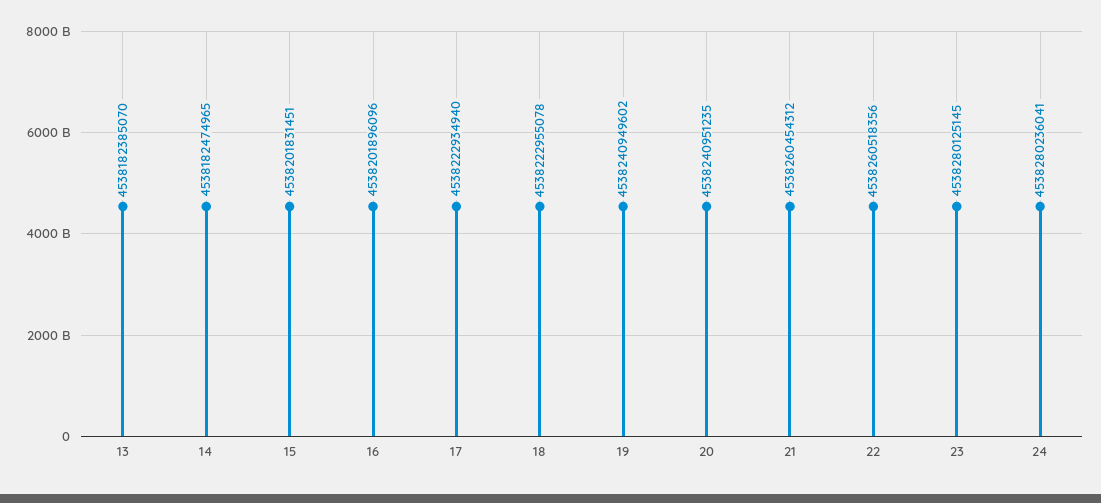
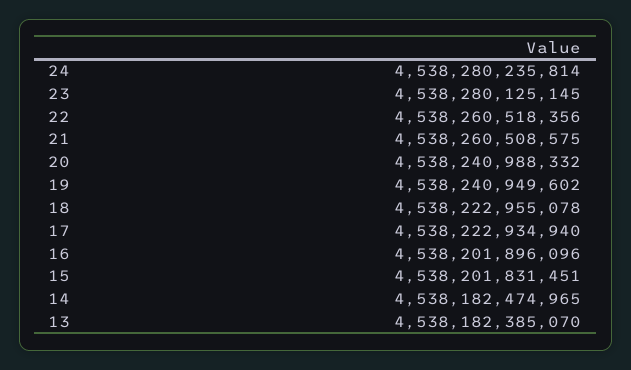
20: 4538240951235 -> 4538240988332
21: 4538260454312 -> 4538260508575
24: 4538280236041 -> 4538280235814

